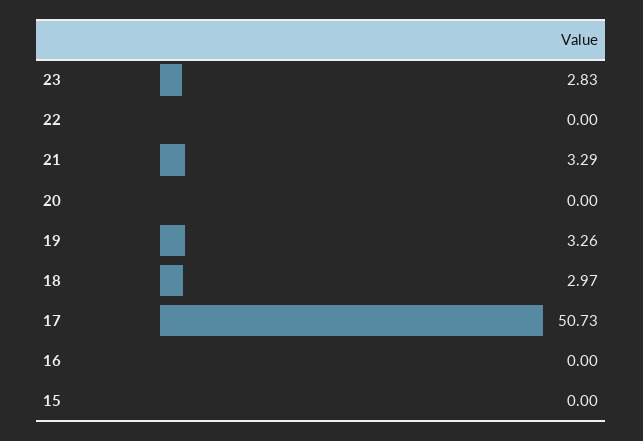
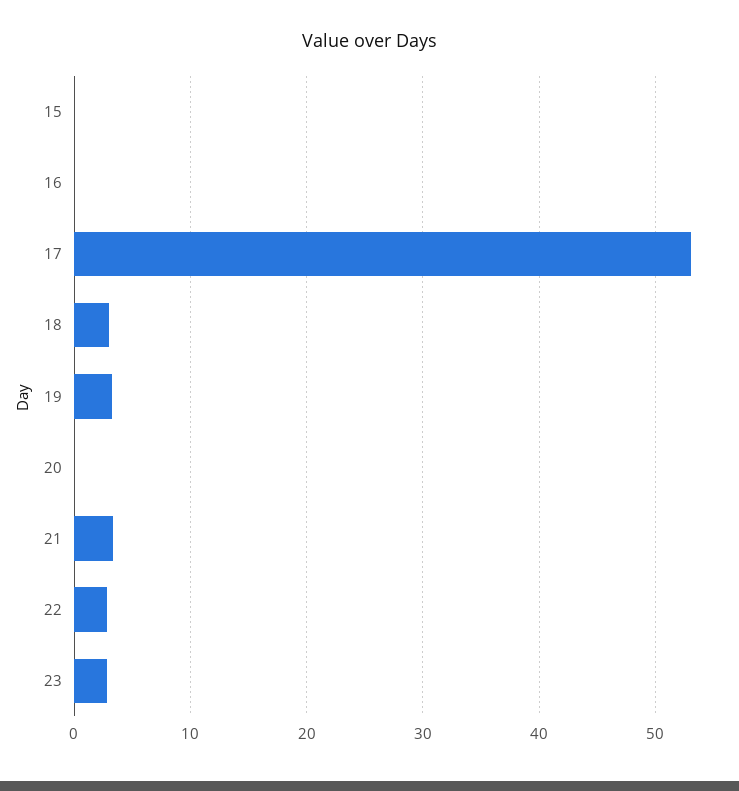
22: 0 -> 3
17: 50.73 -> 53

